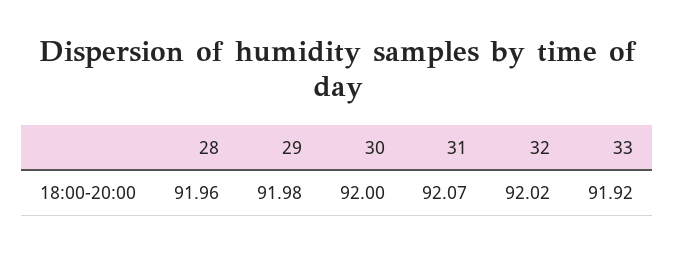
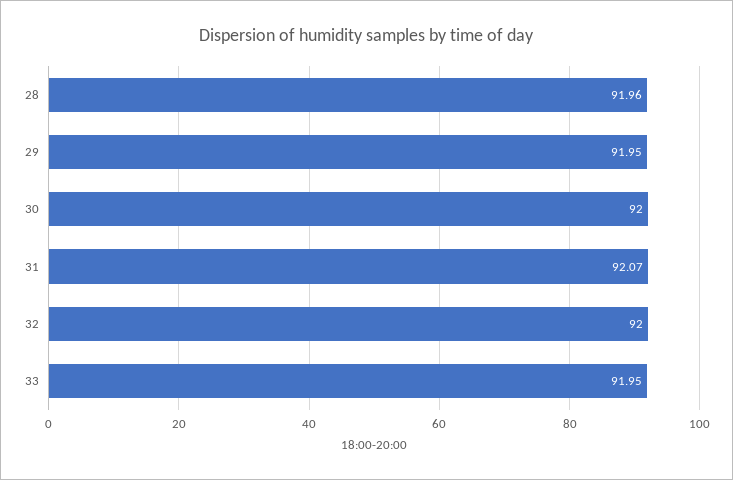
29: 91.98 -> 91.95
32: 92.02 -> 92
33: 91.92 -> 91.95

